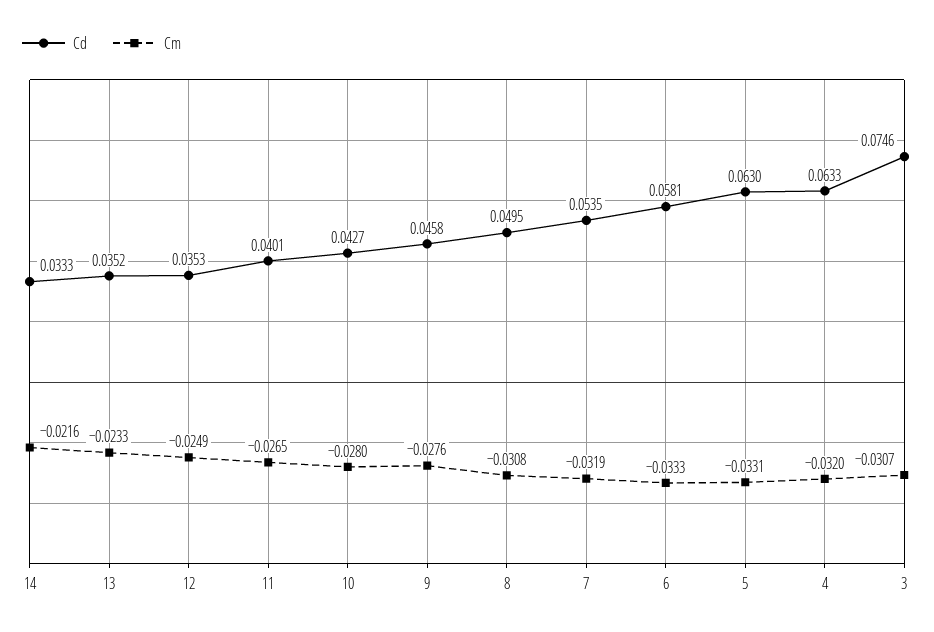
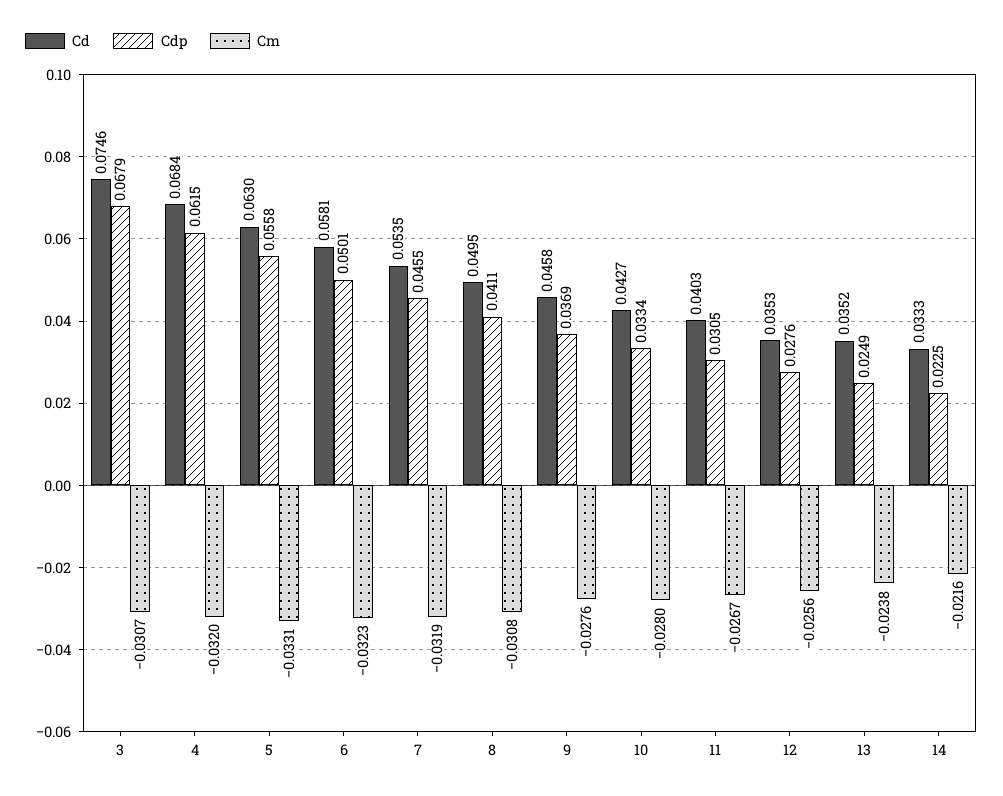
Cm, 13: -0.0233 -> -0.0238
Cm, 12: -0.0249 -> -0.0256
Cd, 11: 0.0401 -> 0.0403
Cm, 11: -0.0265 -> -0.0267
Cm, 6: -0.0333 -> -0.0323
Cd, 4: 0.0633 -> 0.0684
Cdp, 3: none -> 0.0679
Cdp, 4: none -> 0.0615
Cdp, 5: none -> 0.0558
Cdp, 6: none -> 0.0501
Cdp, 7: none -> 0.0455
Cdp, 8: none -> 0.0411
Cdp, 9: none -> 0.0369
Cdp, 10: none -> 0.0334
Cdp, 11: none -> 0.0305
Cdp, 12: none -> 0.0276
Cdp, 13: none -> 0.0249
Cdp, 14: none -> 0.0225

